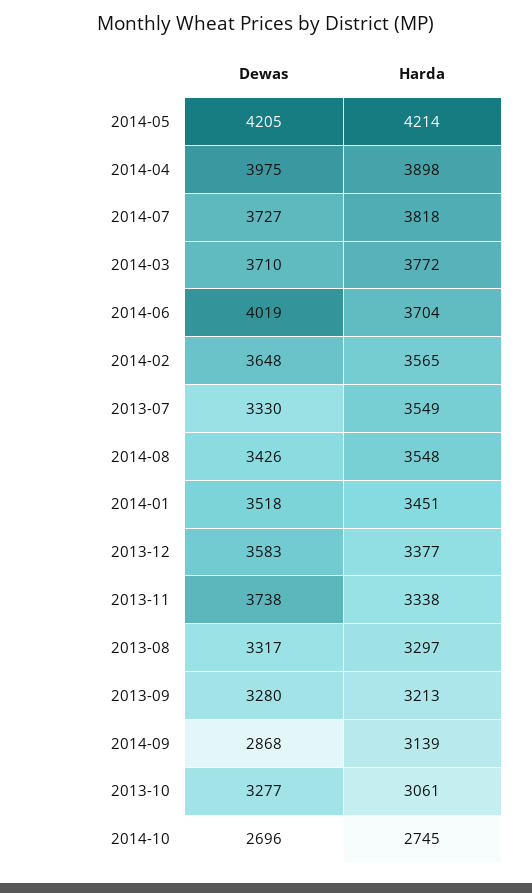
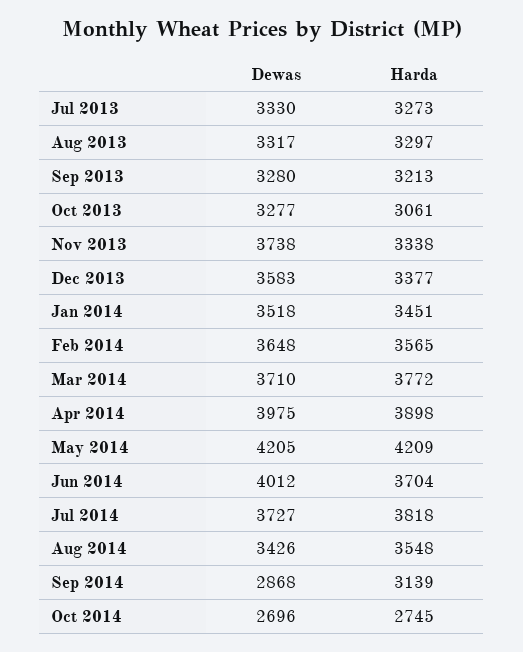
Harda, 2014-05: 4214 -> 4209
Dewas, 2014-06: 4019 -> 4012
Harda, 2013-07: 3549 -> 3273

